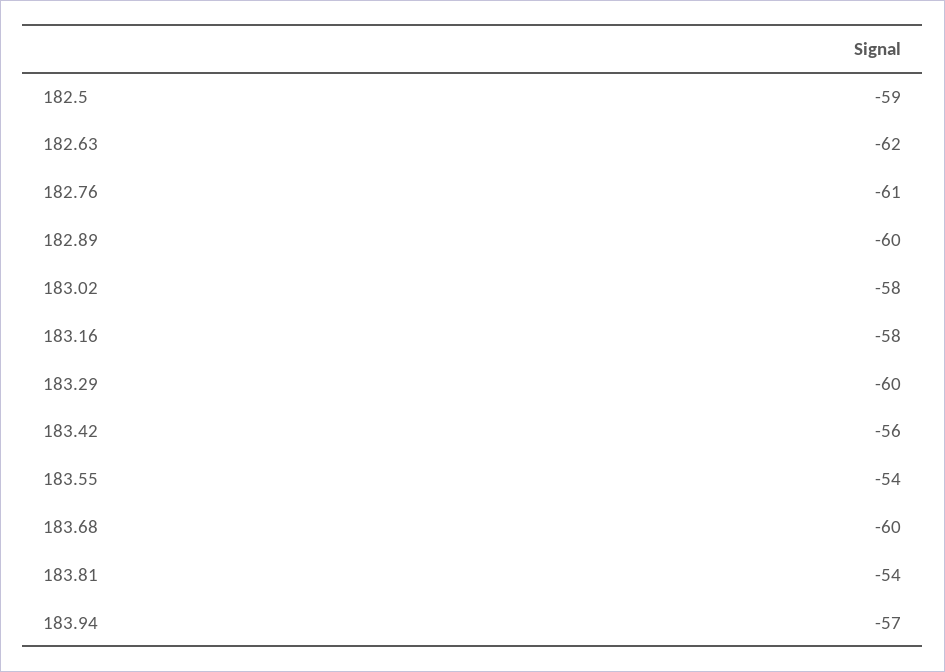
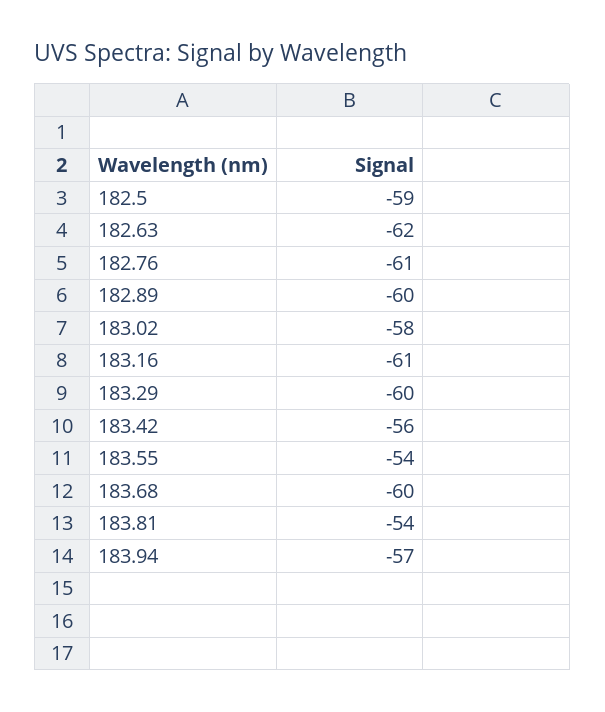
183.16: -58 -> -61

